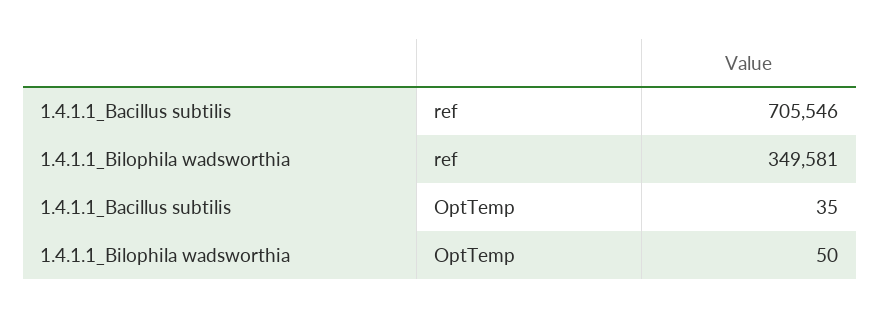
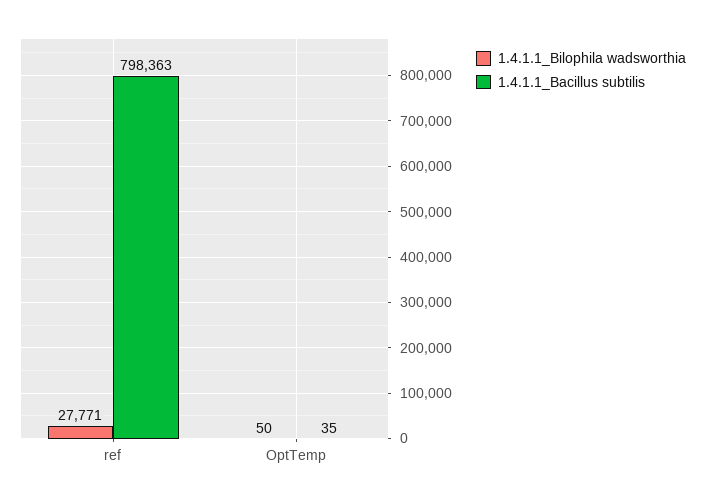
1.4.1.1_Bacillus subtilis, ref: 705546 -> 798363
1.4.1.1_Bilophila wadsworthia, ref: 349581 -> 27771

